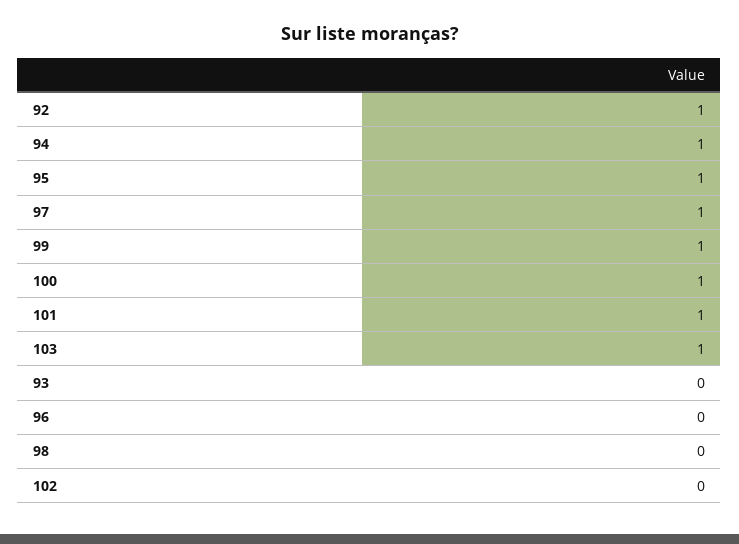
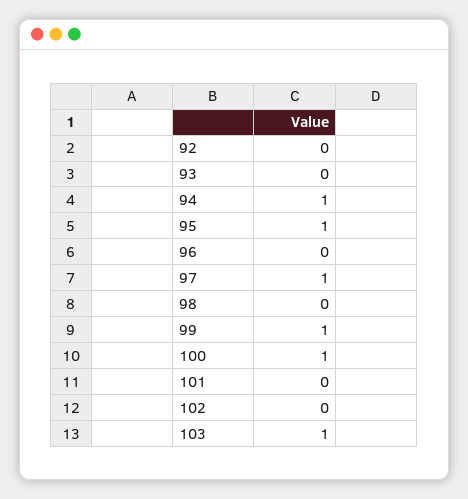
92: 1 -> 0
101: 1 -> 0

